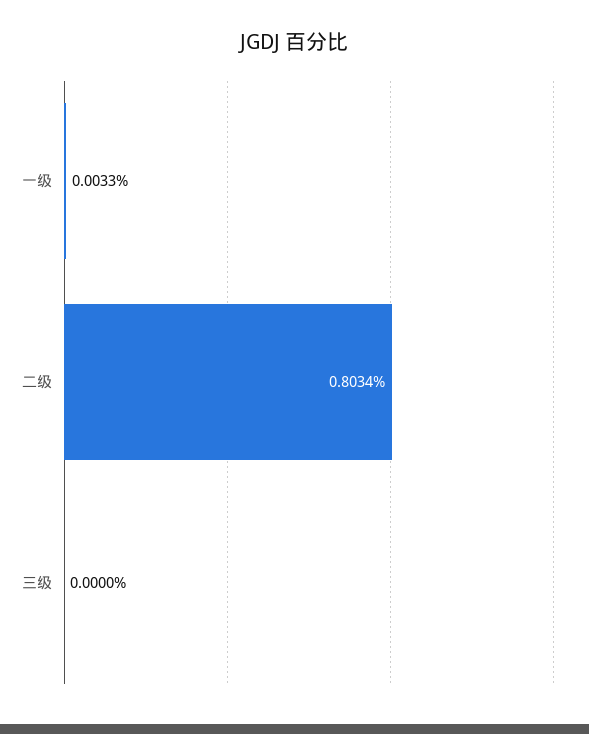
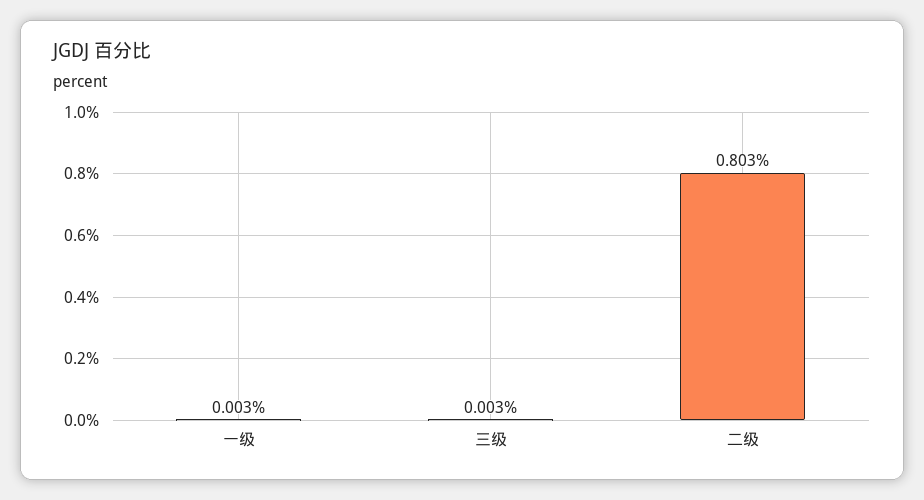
三级: 0 -> 0.003

